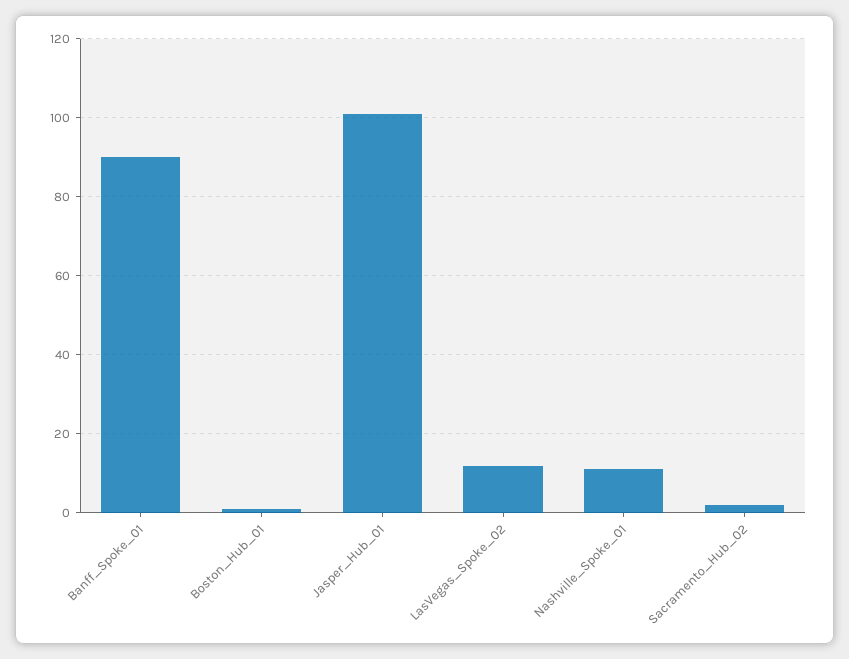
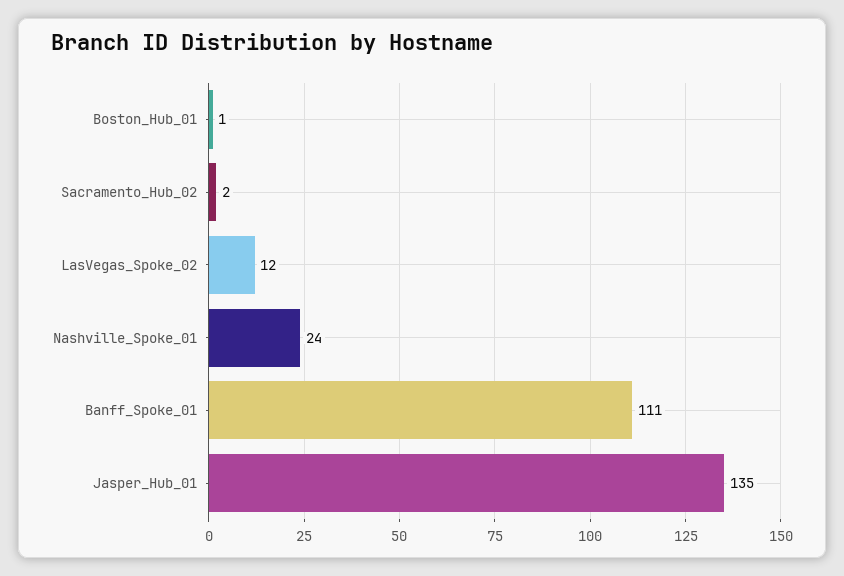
Banff_Spoke_01: 90 -> 111
Jasper_Hub_01: 100 -> 135
Nashville_Spoke_01: 10 -> 24

